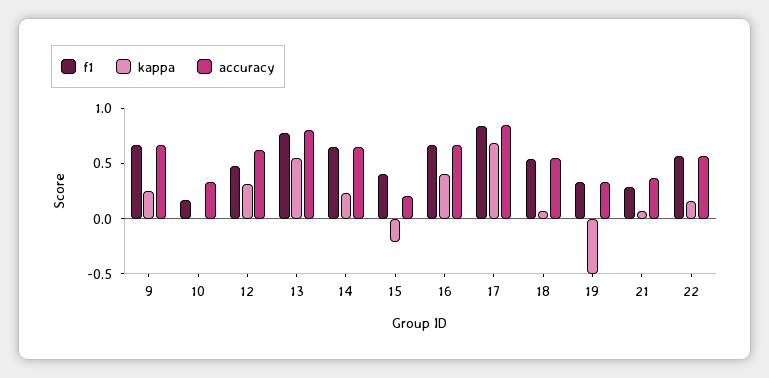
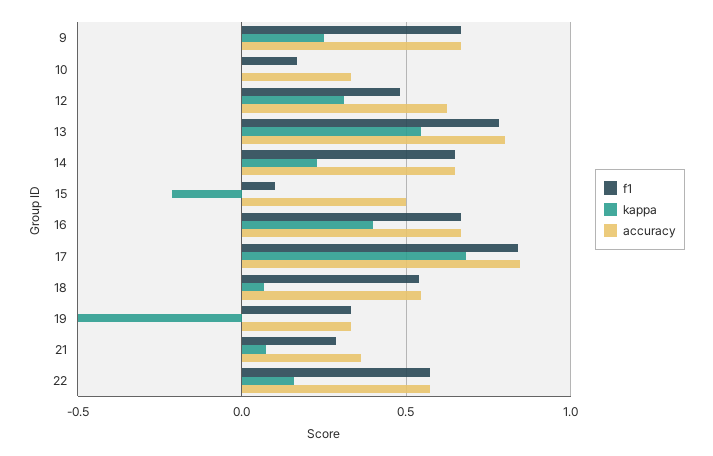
f1, 15: 0.4 -> 0.1
accuracy, 15: 0.2 -> 0.5

